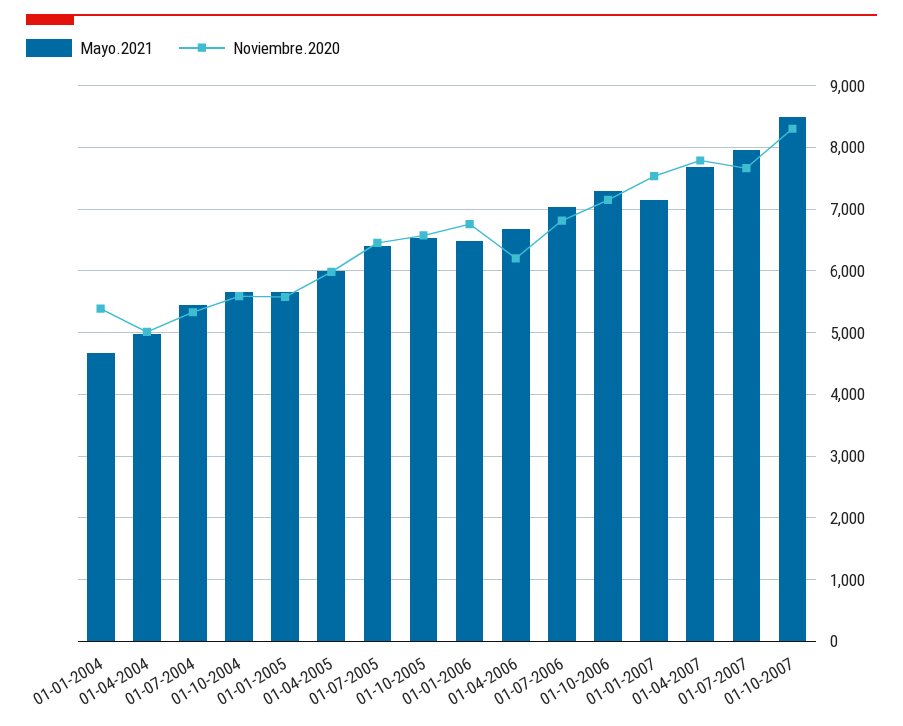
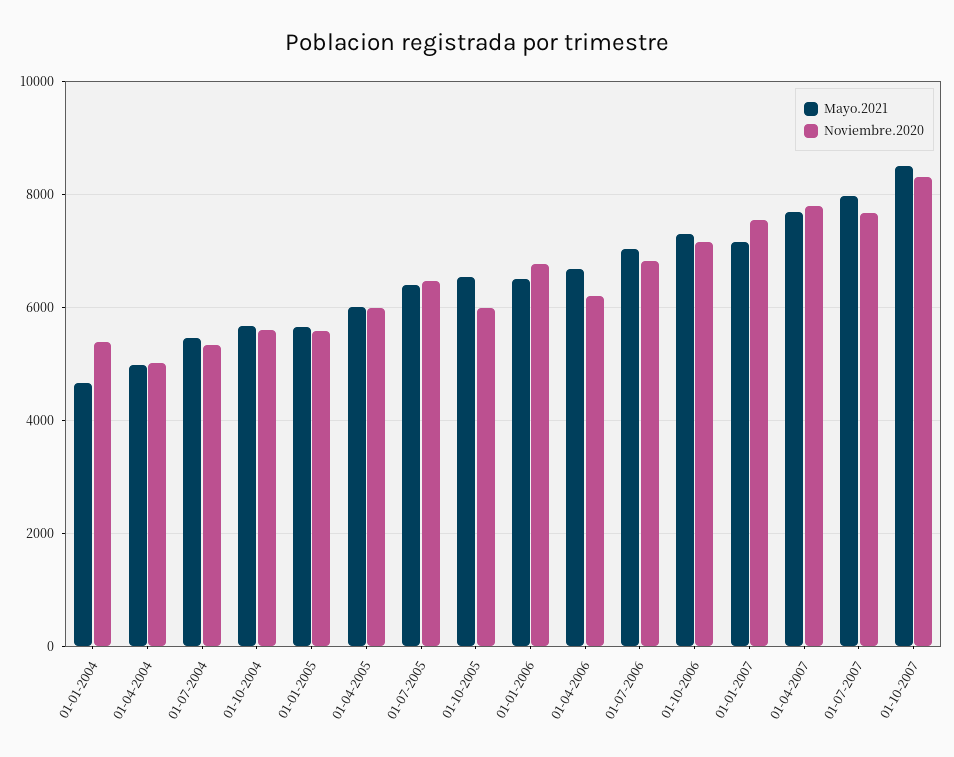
Noviembre.2020, 01-10-2005: 6600 -> 6000

